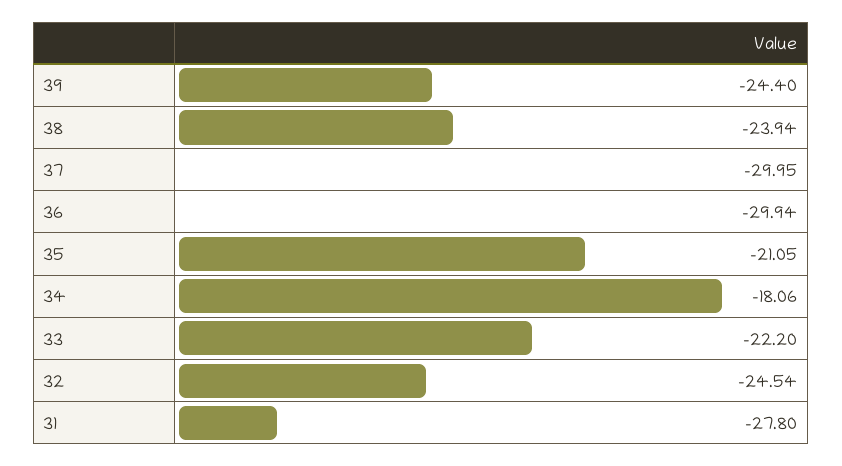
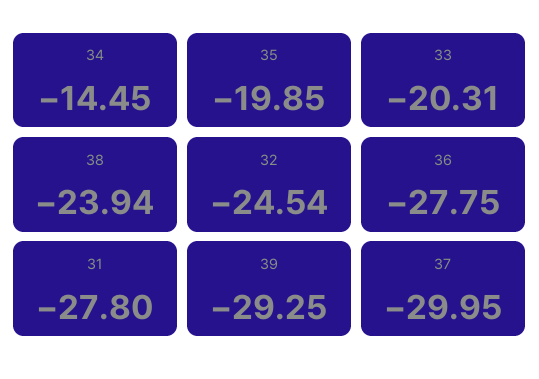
39: -24.4 -> -29.25
36: -29.94 -> -27.75
35: -21.05 -> -19.85
34: -18.06 -> -14.45
33: -22.2 -> -20.31

